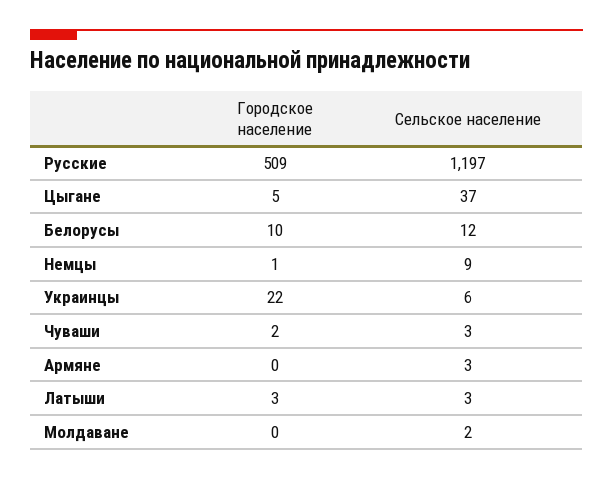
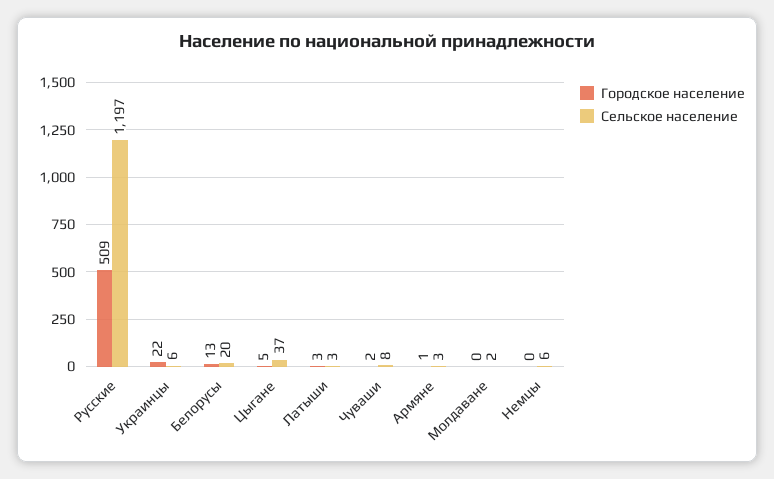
Городское население, Белорусы: 10 -> 13
Сельское население, Белорусы: 12 -> 20
Городское население, Немцы: 1 -> 0
Сельское население, Немцы: 9 -> 6
Сельское население, Чуваши: 3 -> 8
Городское население, Армяне: 0 -> 1

